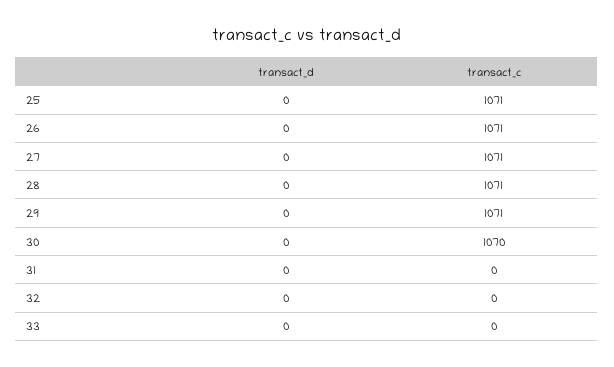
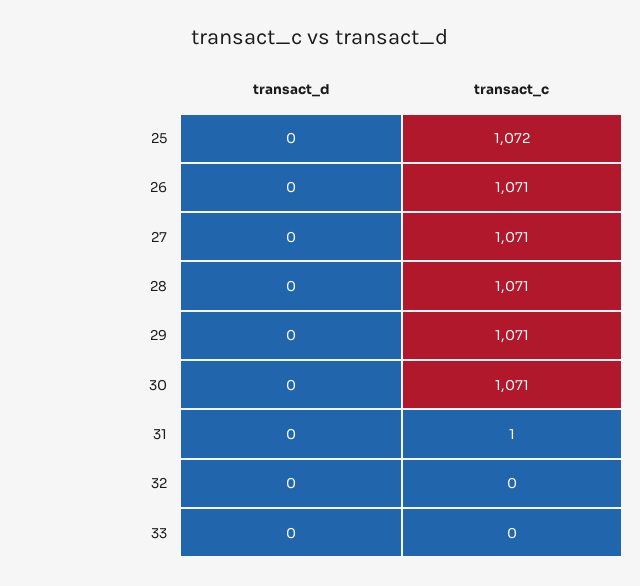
transact_c, 25: 1071 -> 1072
transact_c, 30: 1070 -> 1071
transact_c, 31: 0 -> 1

